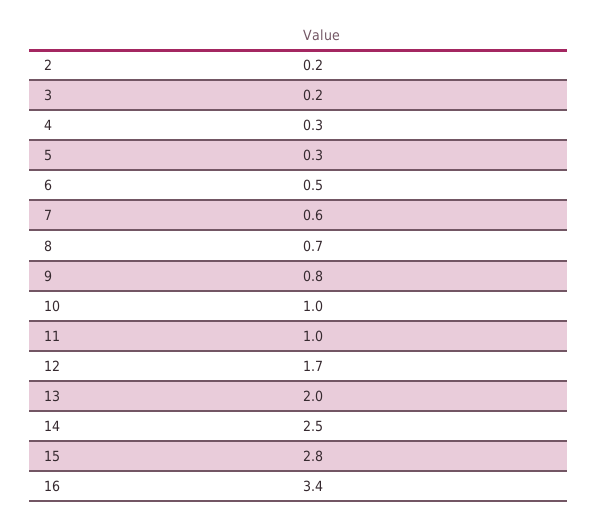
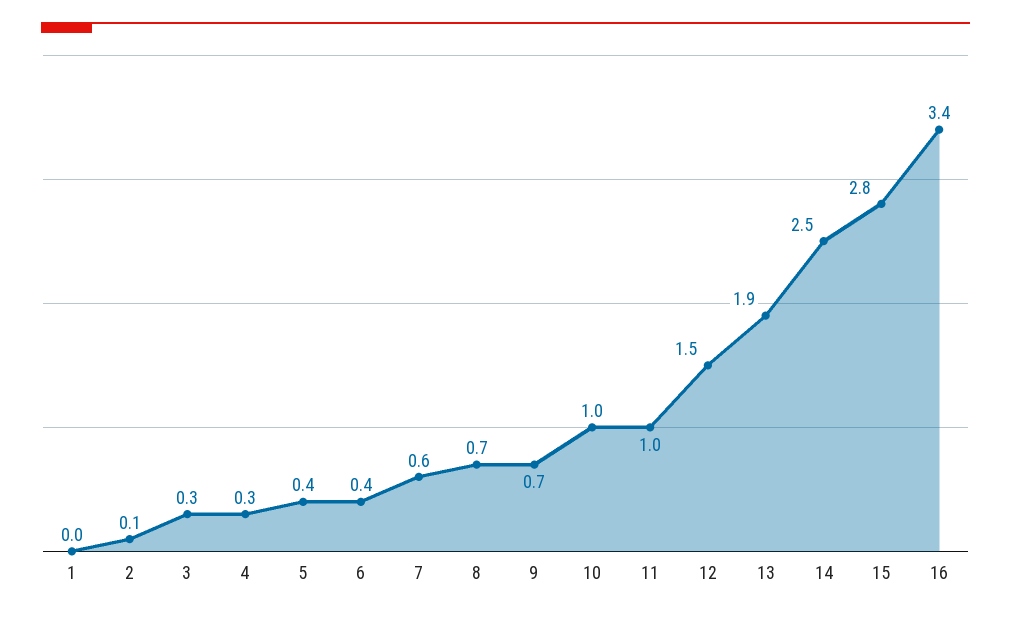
2: 0.2 -> 0.1
3: 0.2 -> 0.3
5: 0.3 -> 0.4
6: 0.5 -> 0.4
9: 0.8 -> 0.7
12: 1.7 -> 1.5
13: 2 -> 1.9
1: none -> 0

